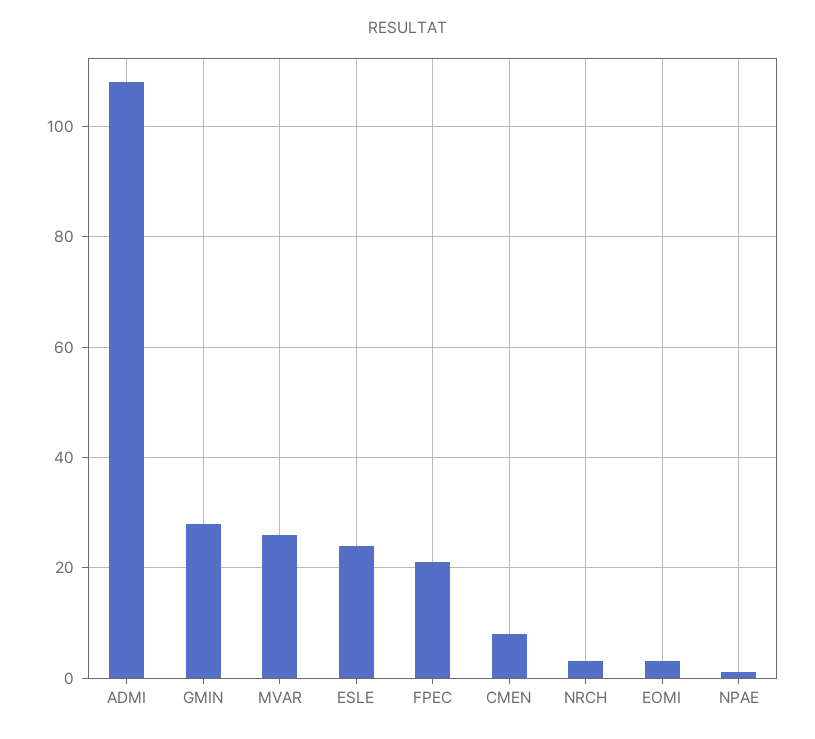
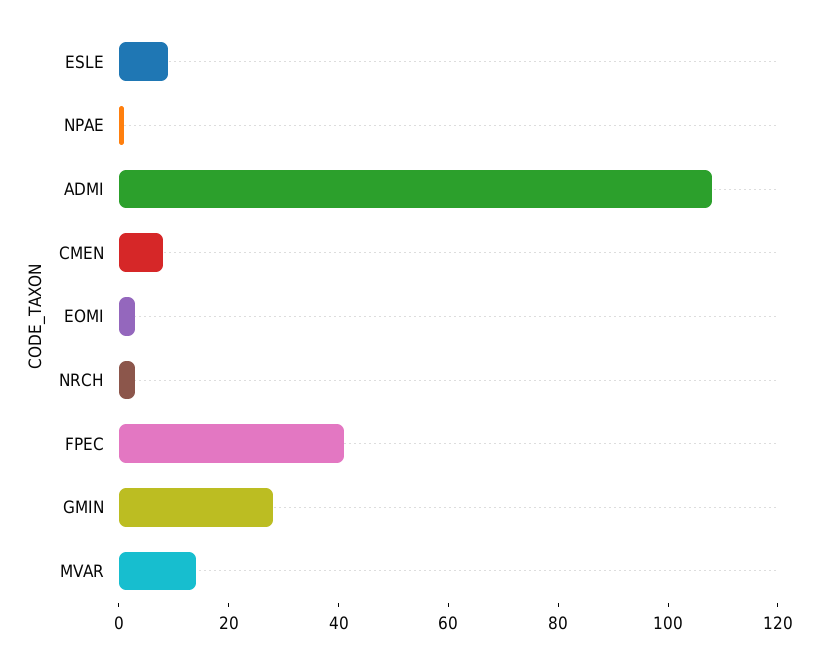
MVAR: 25 -> 15
ESLE: 25 -> 10
FPEC: 20 -> 40

